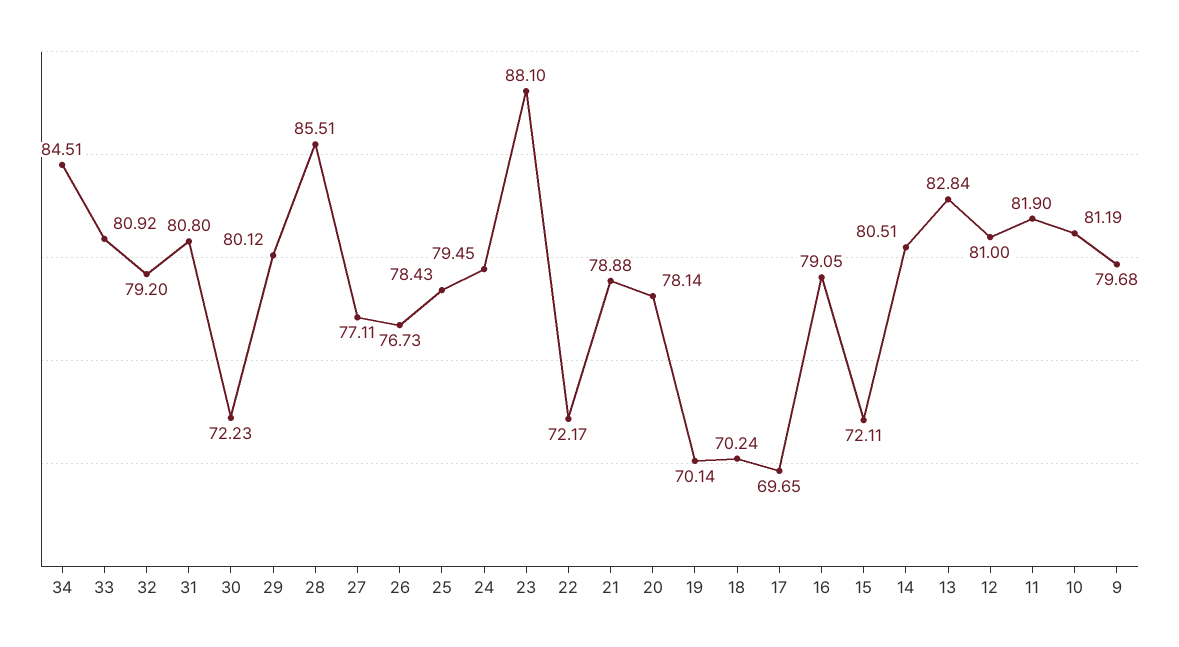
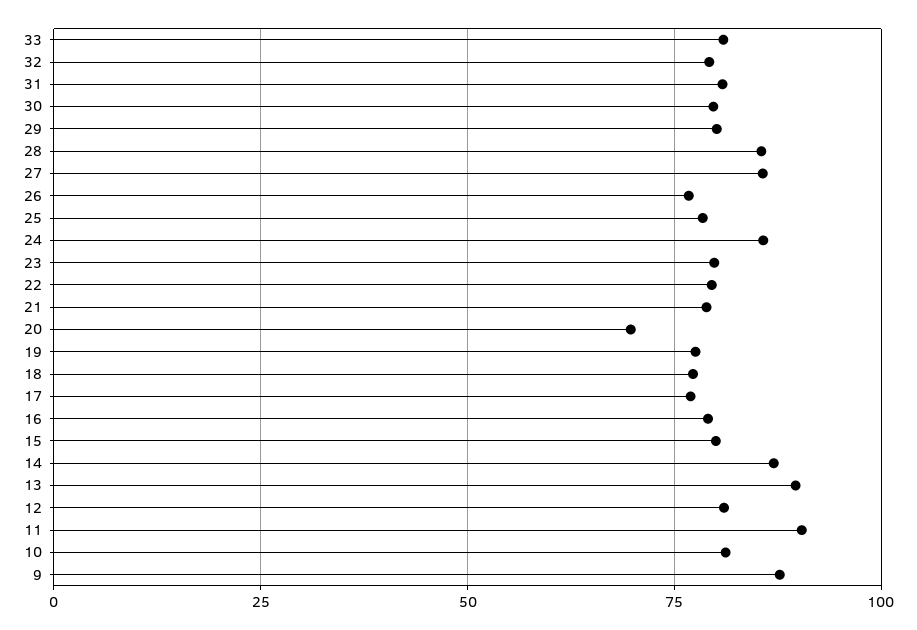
34: 84.51 -> none
30: 72.23 -> 80
27: 77.11 -> 85
24: 79.45 -> 85
23: 88.1 -> 80
22: 72.17 -> 80
20: 78.14 -> 70
19: 70.14 -> 77.5
18: 70.24 -> 77.5
17: 69.65 -> 77.5
15: 72.11 -> 80
14: 80.51 -> 87.5
13: 82.84 -> 90
11: 81.9 -> 90
9: 79.68 -> 87.5

